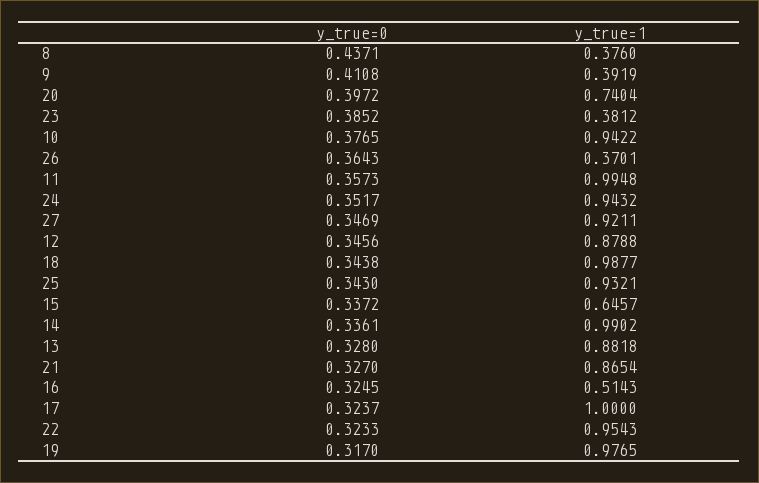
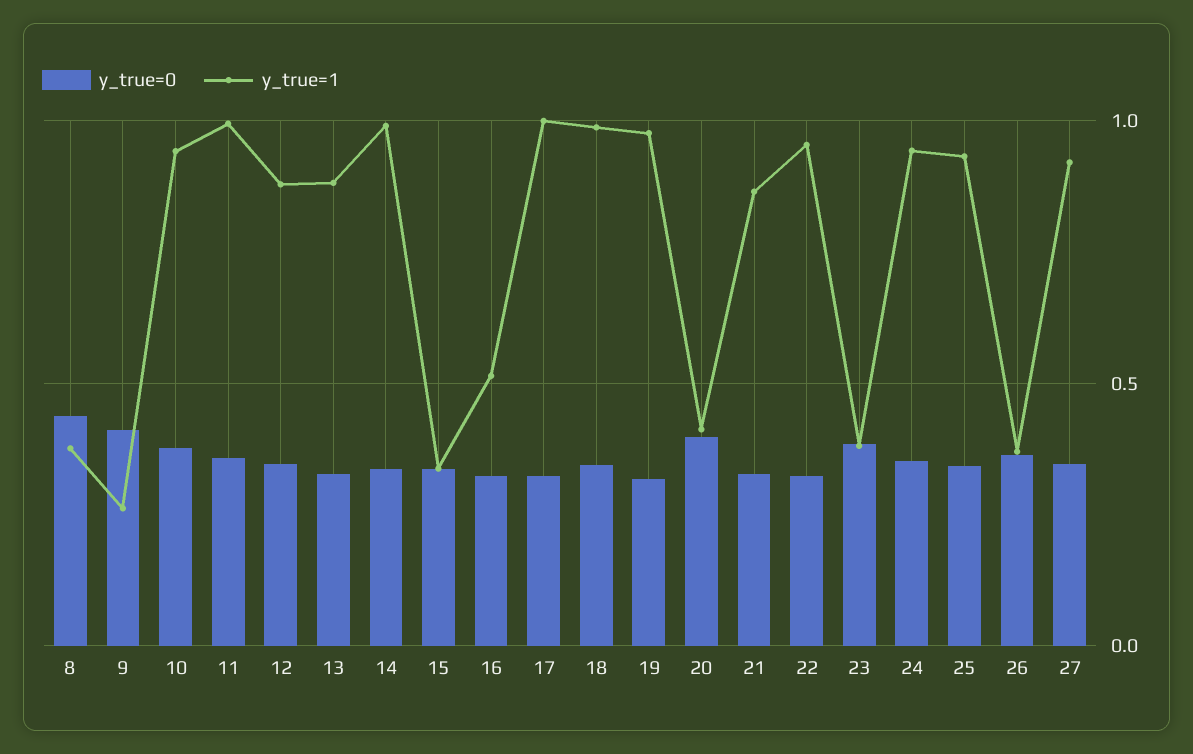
y_true=1, 9: 0.3919 -> 0.25
y_true=1, 20: 0.7404 -> 0.4
y_true=1, 15: 0.6457 -> 0.35

